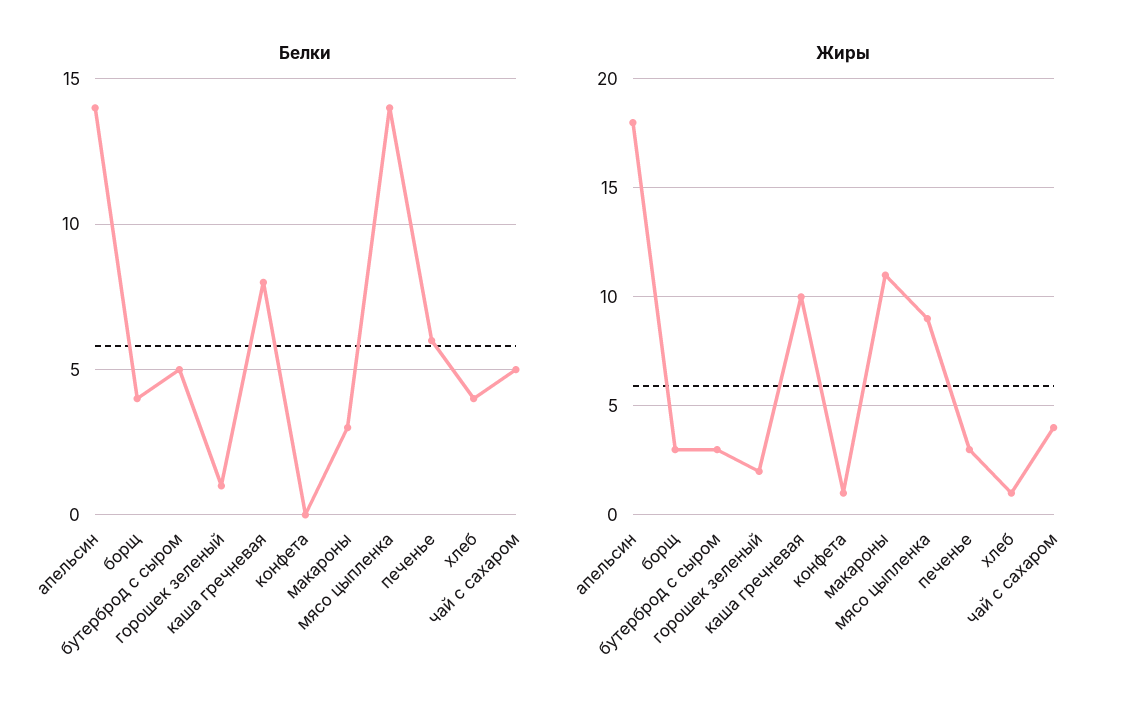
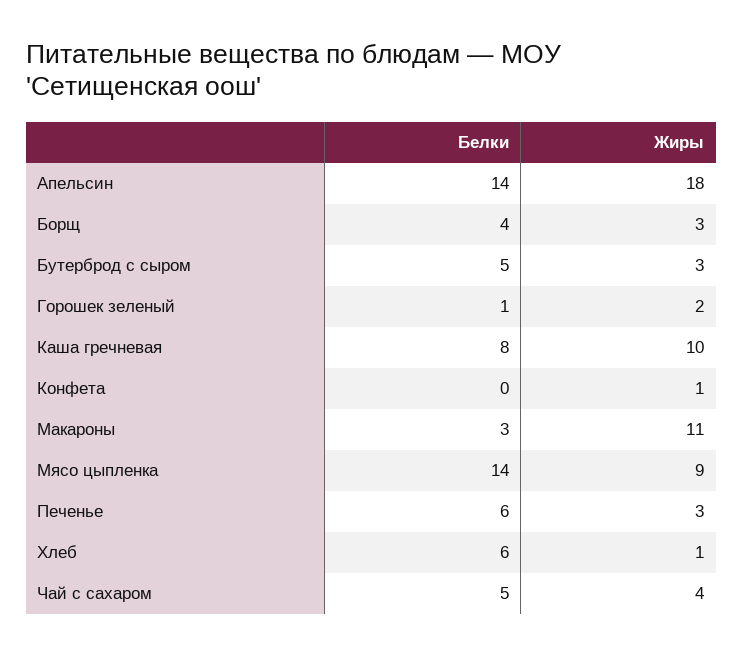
Белки, хлеб: 4 -> 6

